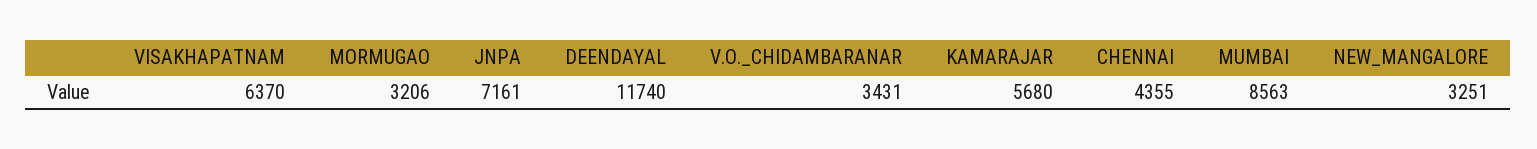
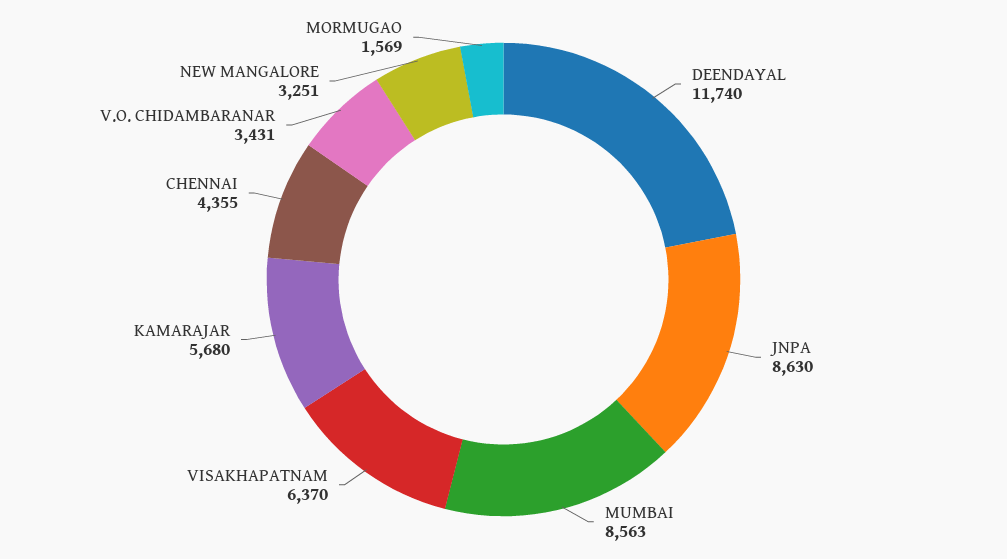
MORMUGAO: 3206 -> 1569
JNPA: 7161 -> 8630

